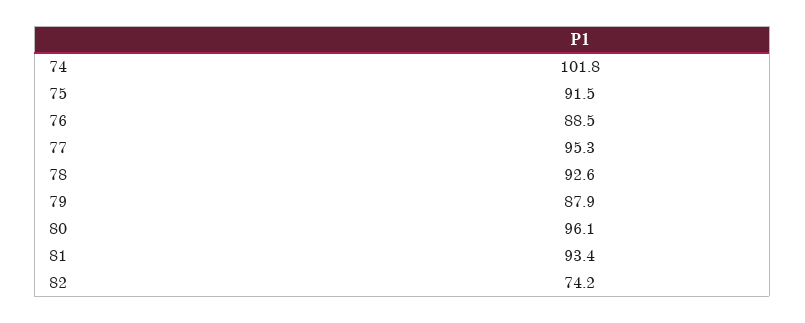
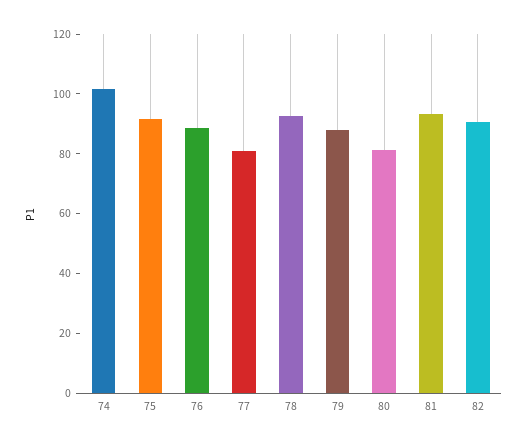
77: 95.3 -> 80
80: 96.1 -> 80
82: 74.2 -> 90

